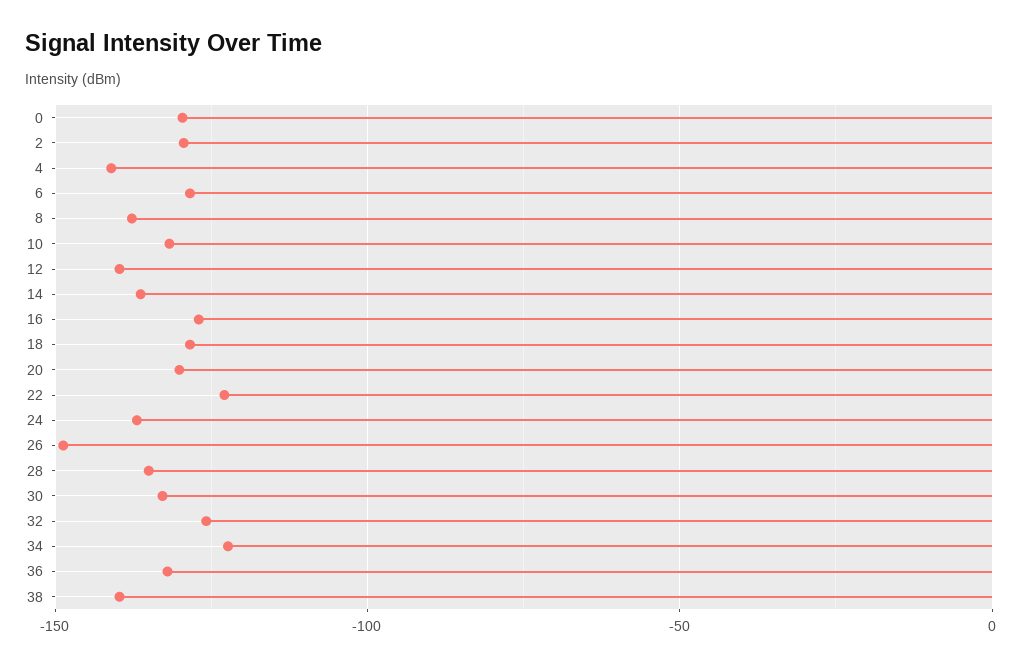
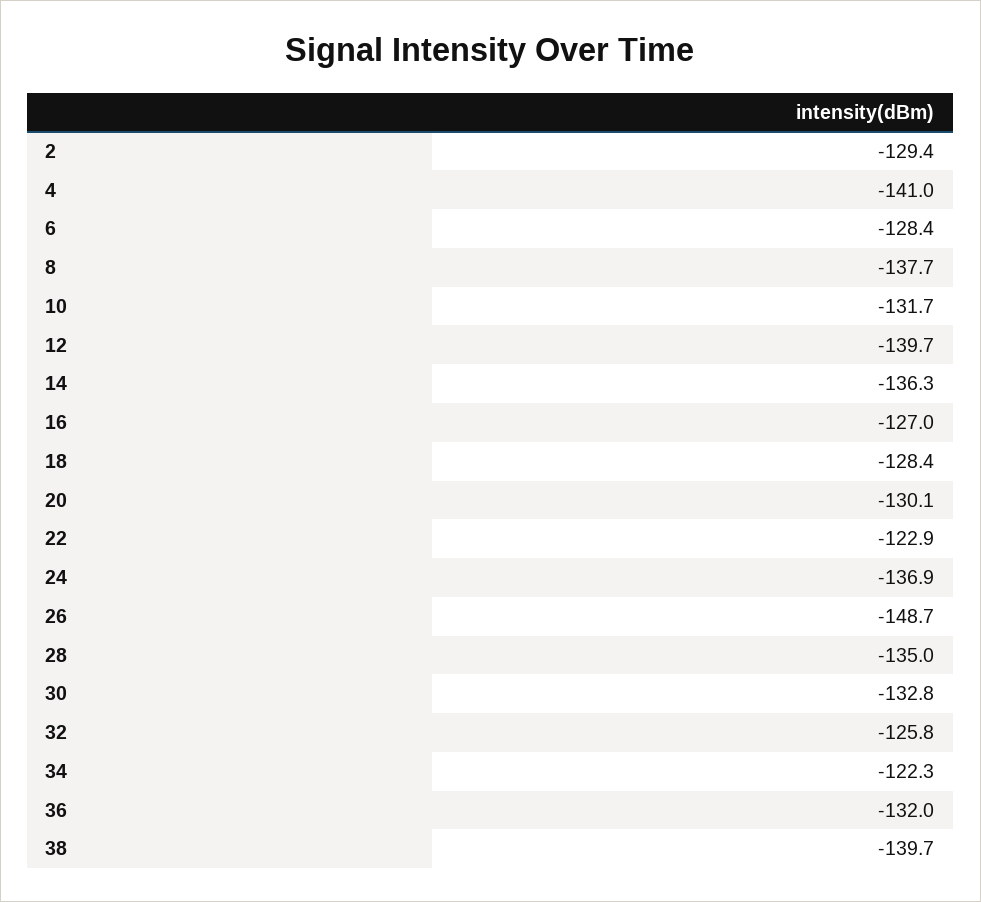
0: -130 -> none

